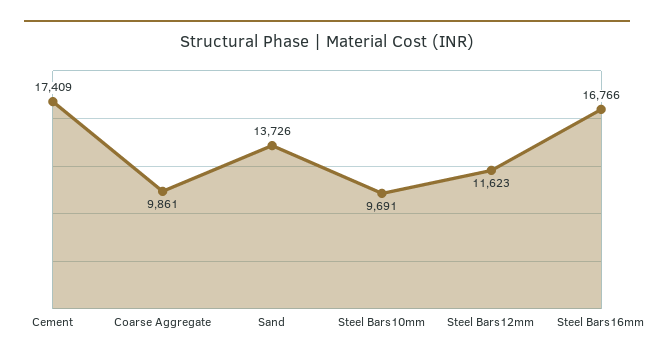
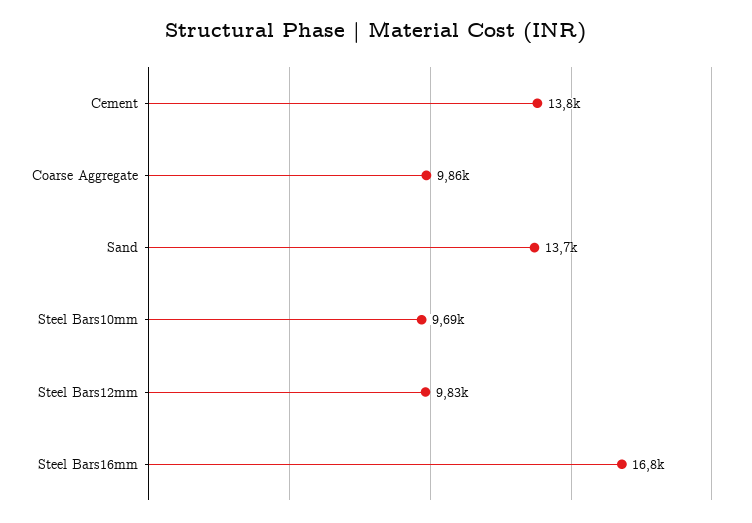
Cement: 17409 -> 13800
Steel Bars12mm: 11623 -> 9830

